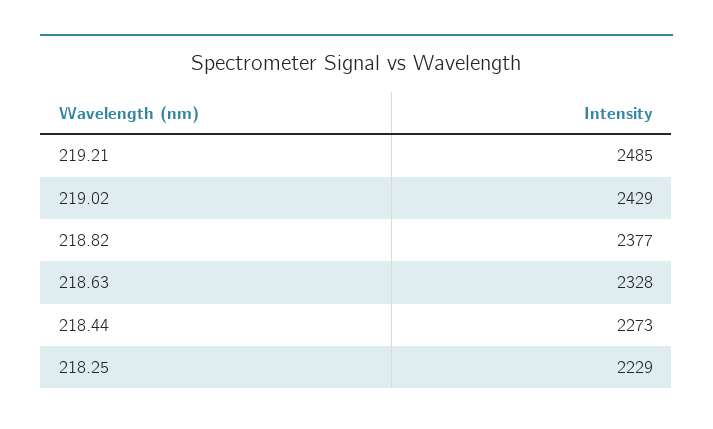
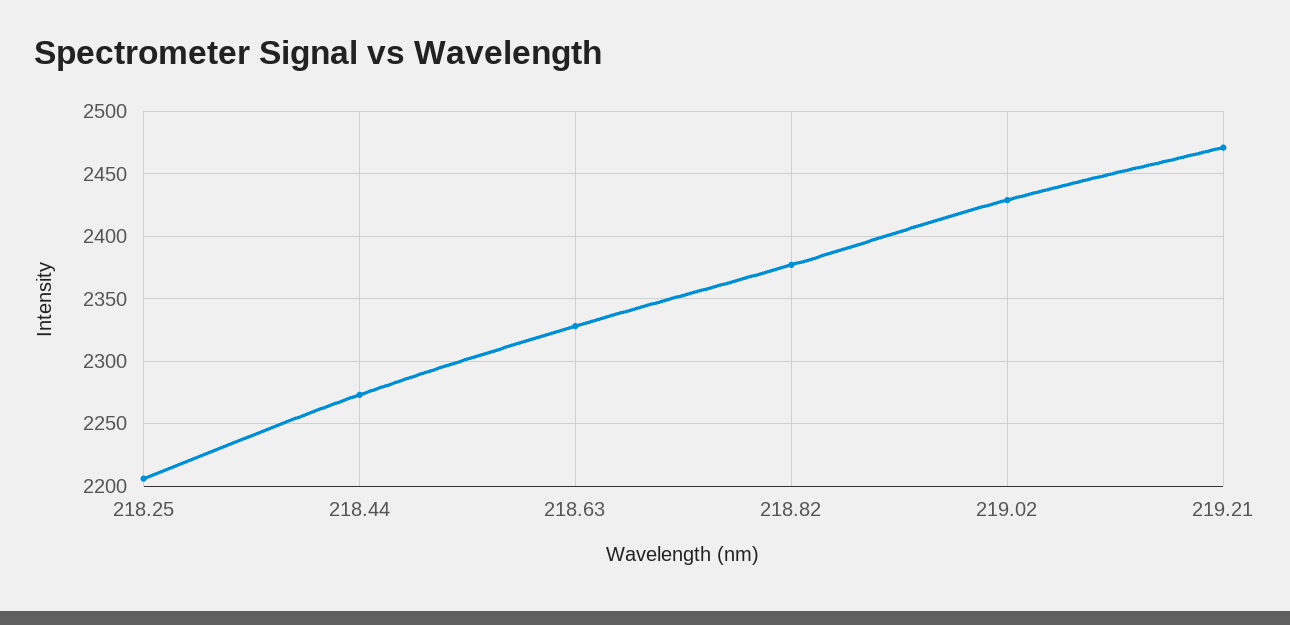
219.21: 2485 -> 2470
218.25: 2229 -> 2205

